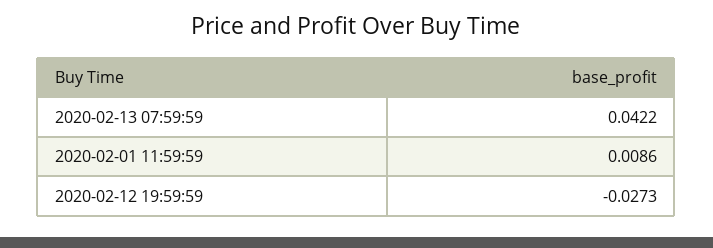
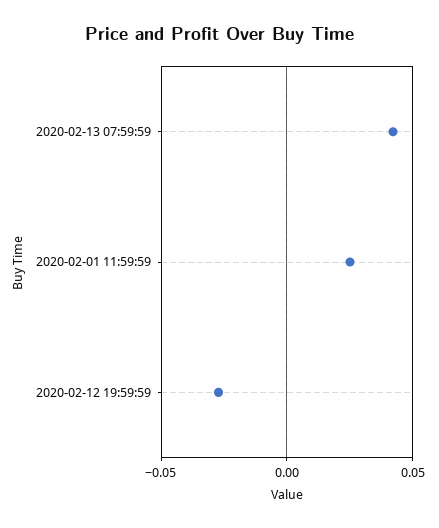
2020-02-01 11:59:59: 0.0086 -> 0.025

